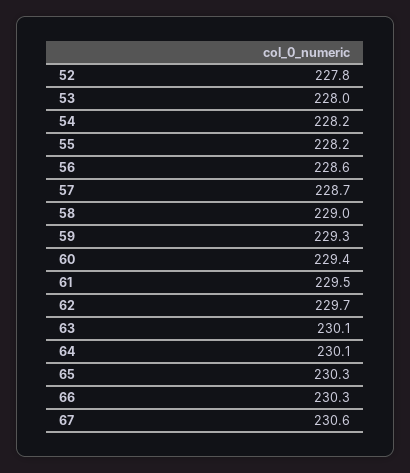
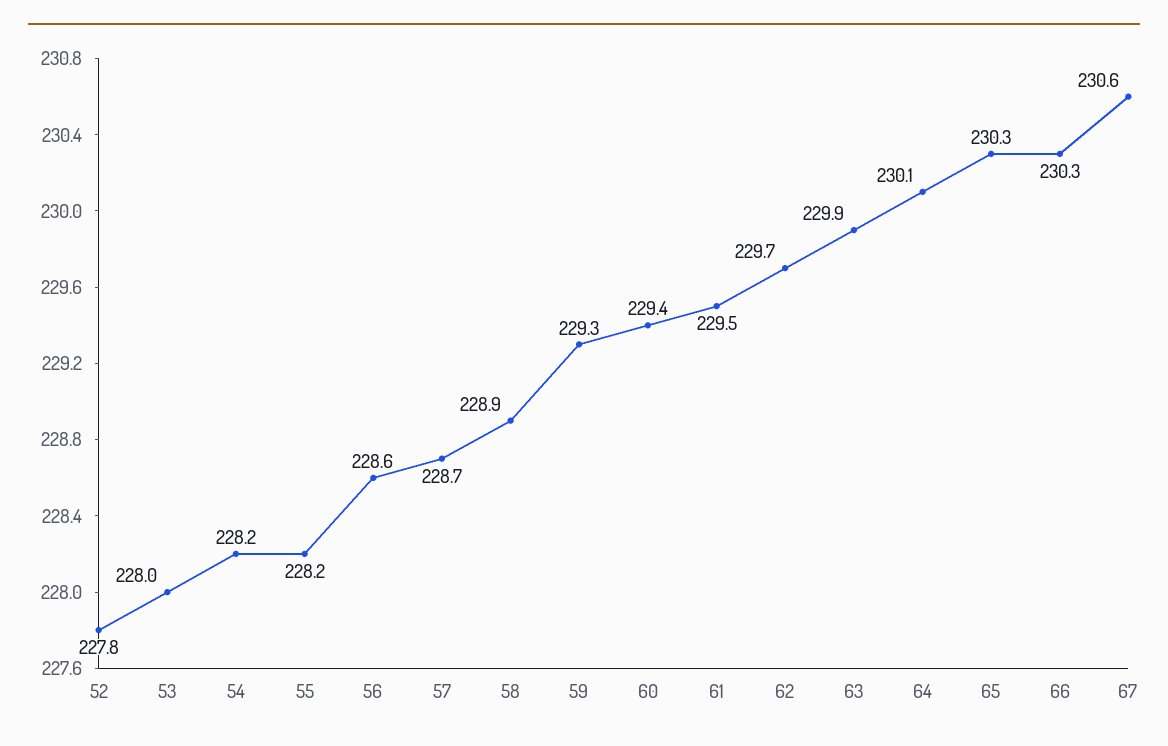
58: 229 -> 228.9
63: 230.1 -> 229.9

